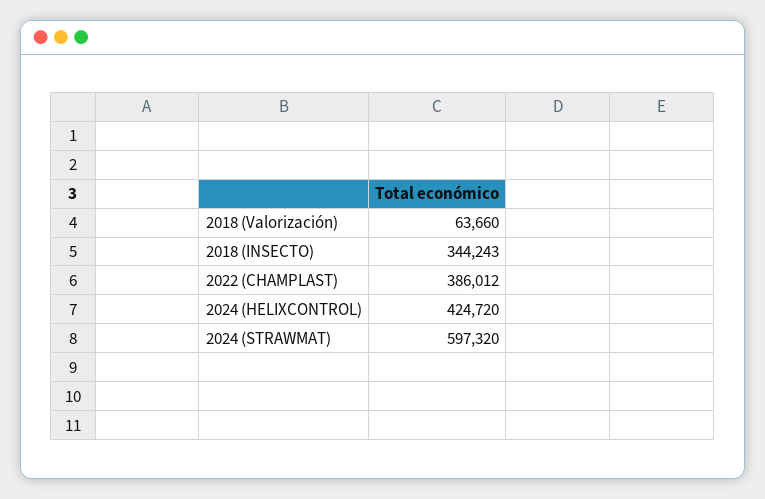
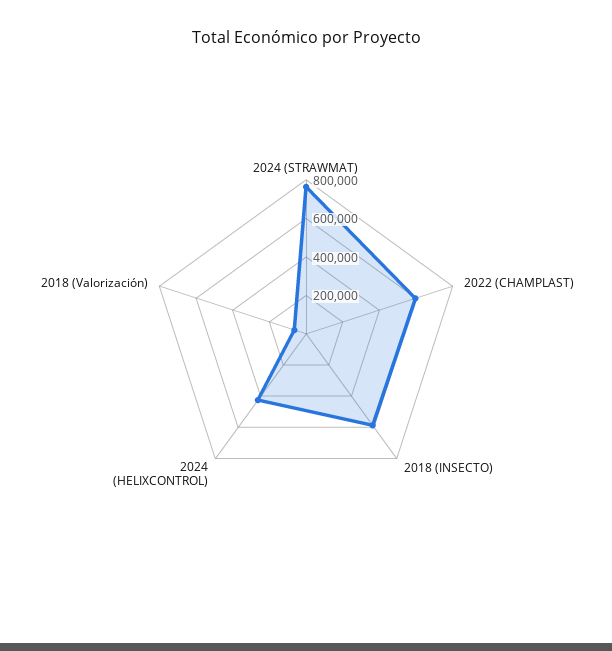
2018 (INSECTO): 344243 -> 600000
2022 (CHAMPLAST): 386012 -> 600000
2024 (STRAWMAT): 597320 -> 750000

